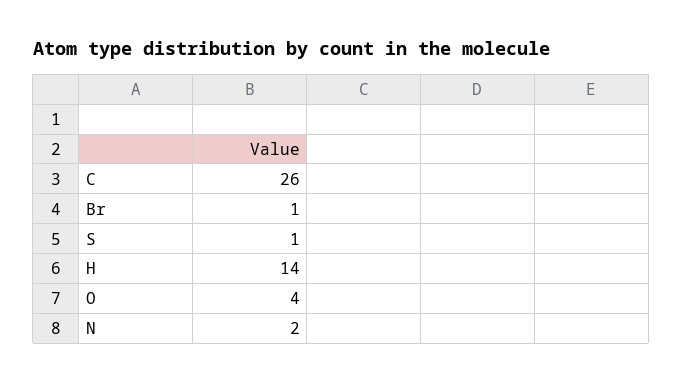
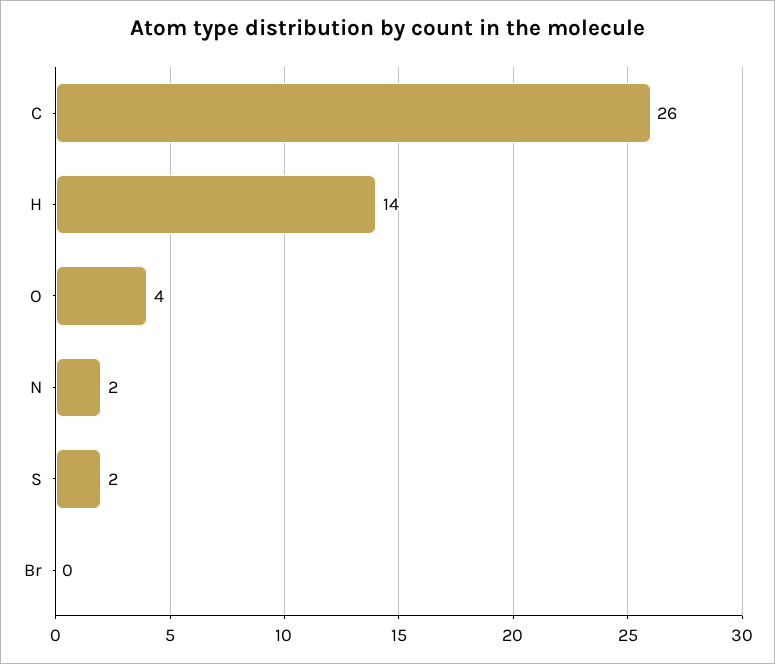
Br: 1 -> 0
S: 1 -> 2

